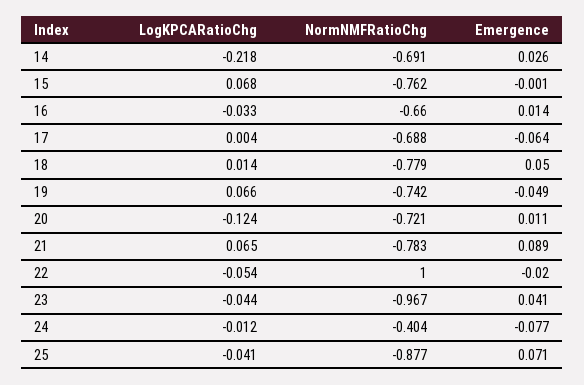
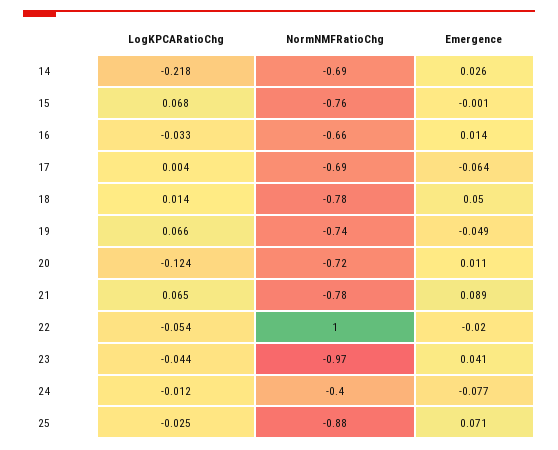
LogKPCARatioChg, 25: -0.041 -> -0.025

